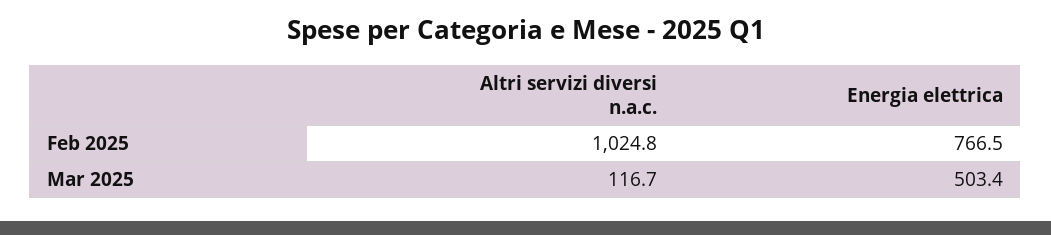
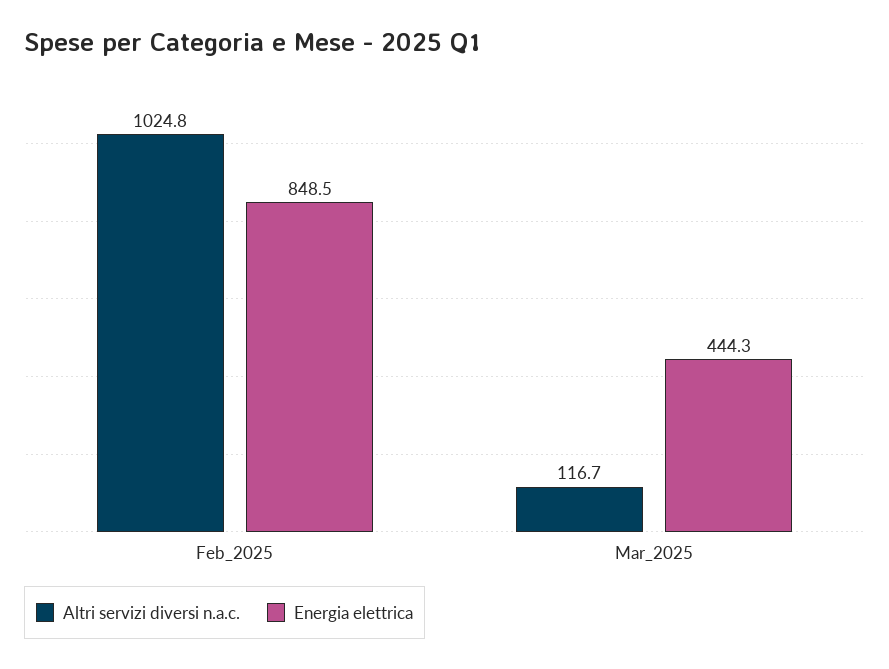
Energia elettrica, Feb 2025: 766.5 -> 848.5
Energia elettrica, Mar 2025: 503.4 -> 444.3

